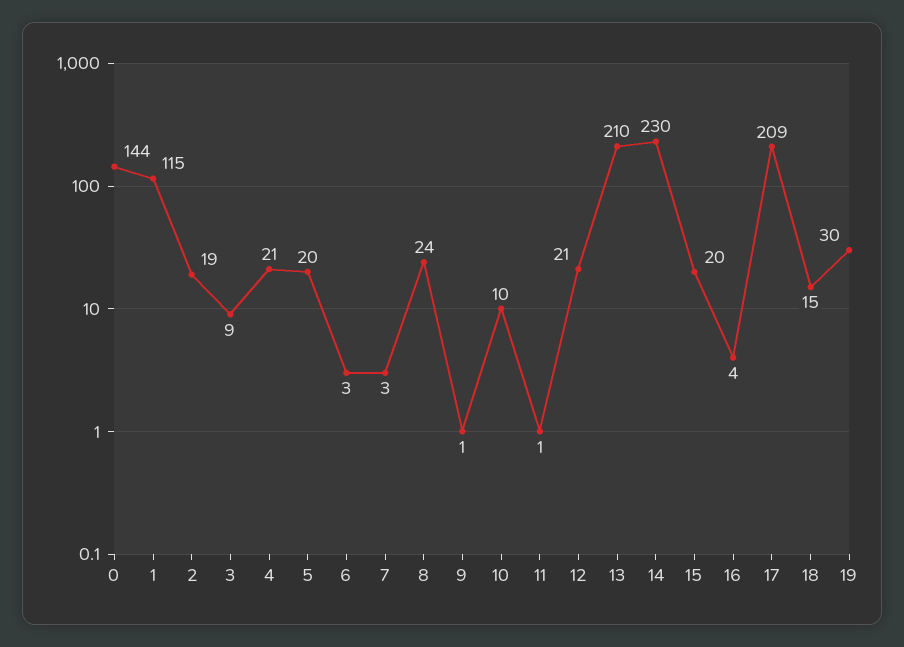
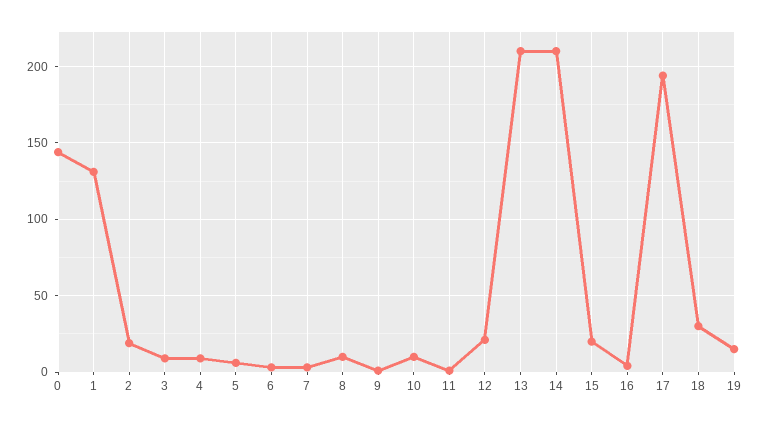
1: 115 -> 130
4: 21 -> 10
5: 20 -> 5
8: 24 -> 10
14: 230 -> 210
17: 209 -> 195
18: 15 -> 30
19: 30 -> 15

